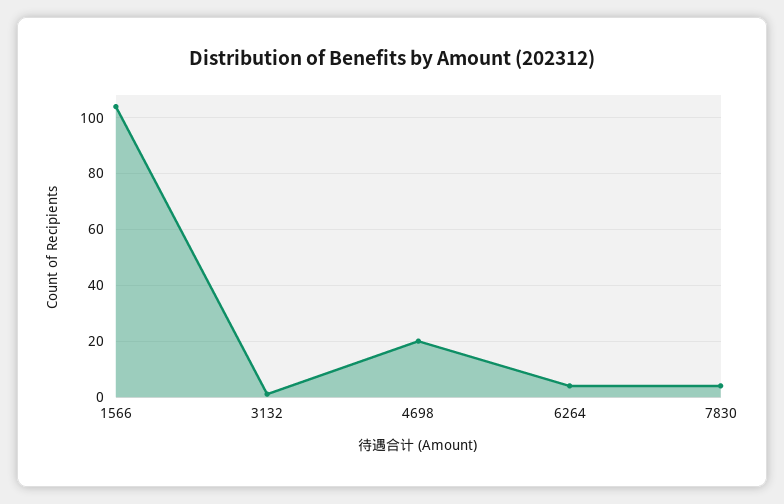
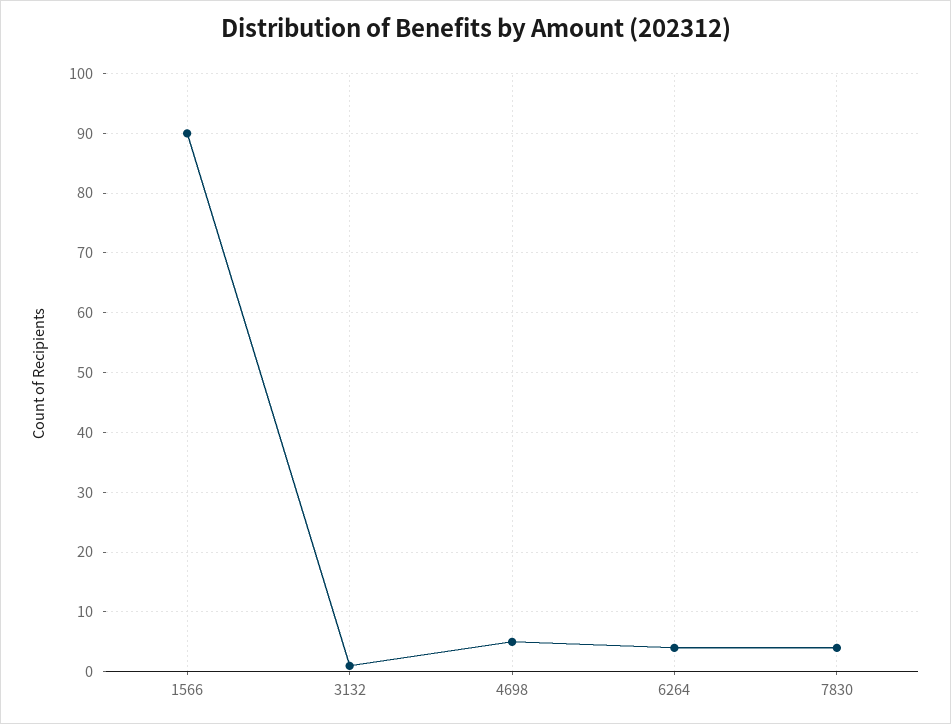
1566: 105 -> 90
4698: 20 -> 5

